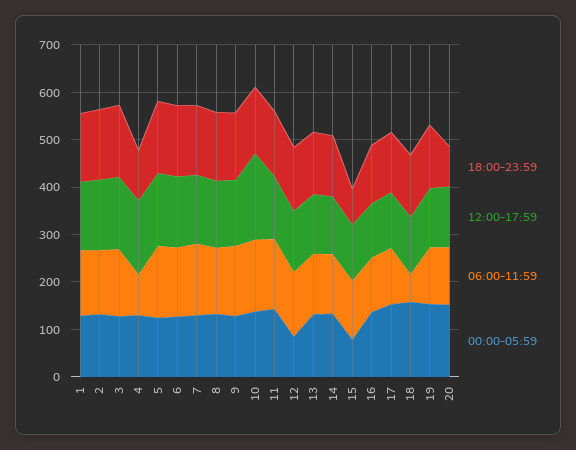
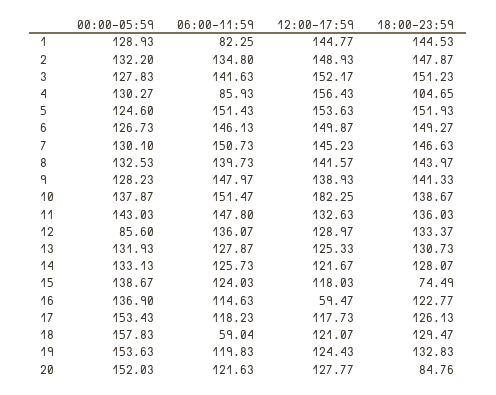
06:00-11:59, 1: 140 -> 82.25
00:00-05:59, 15: 80 -> 138.67
12:00-17:59, 16: 120 -> 59.47

